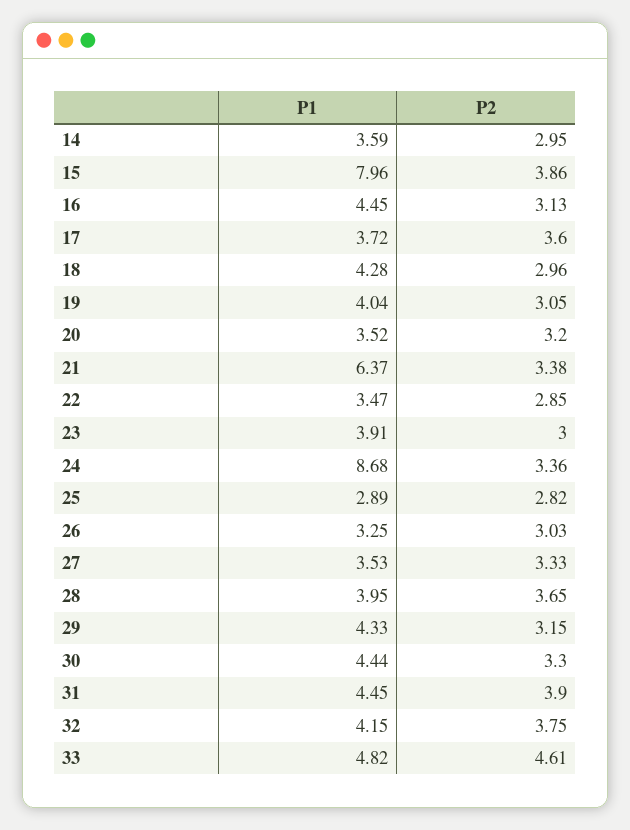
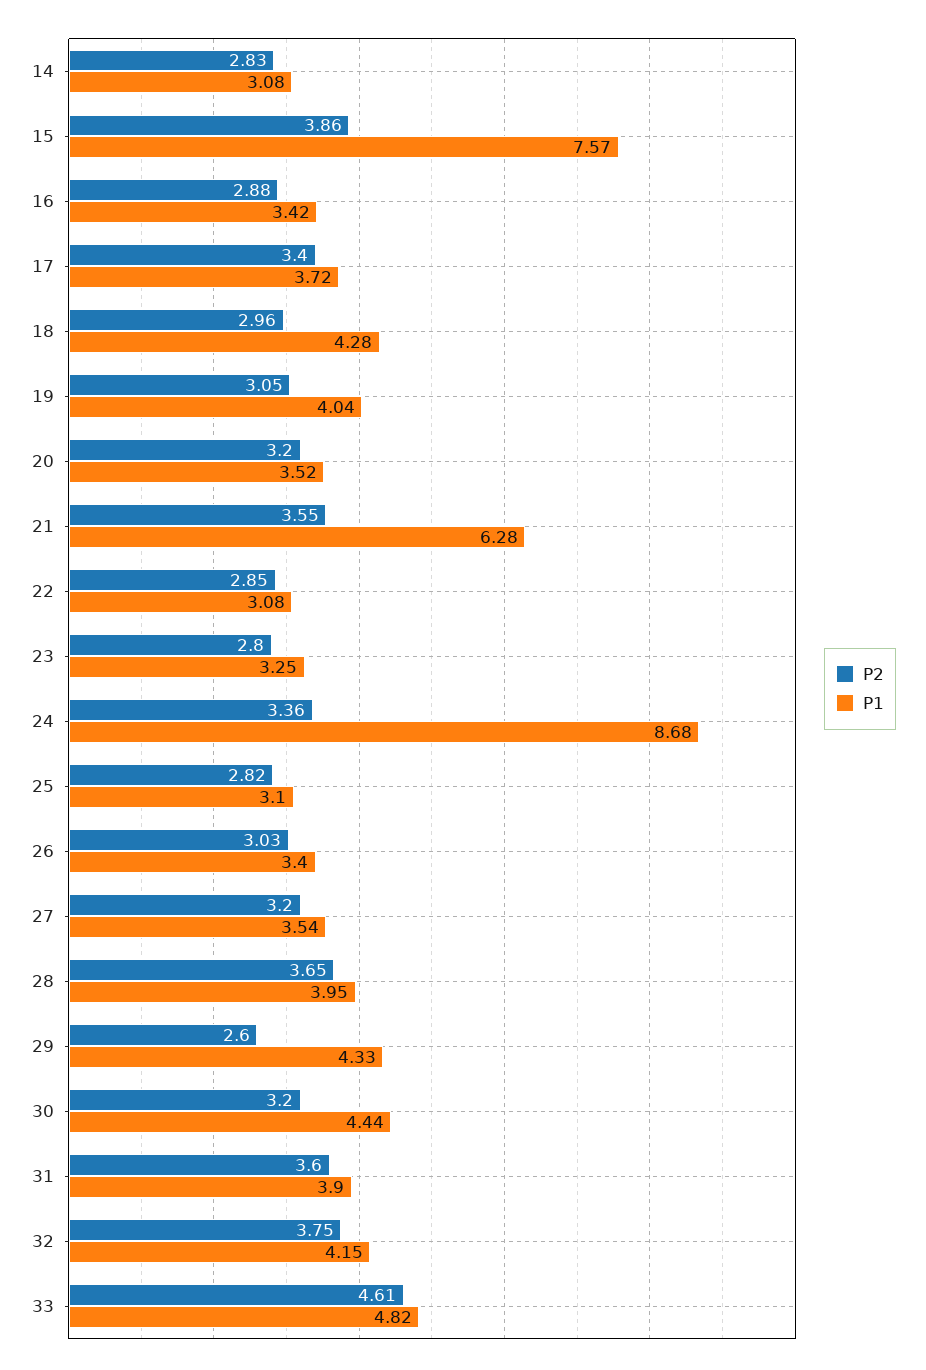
P1, 14: 3.59 -> 3.08
P2, 14: 2.95 -> 2.83
P1, 15: 7.96 -> 7.57
P1, 16: 4.45 -> 3.42
P2, 16: 3.13 -> 2.88
P2, 17: 3.6 -> 3.4
P1, 21: 6.37 -> 6.28
P2, 21: 3.38 -> 3.55
P1, 22: 3.47 -> 3.08
P1, 23: 3.91 -> 3.25
P2, 23: 3 -> 2.8
P1, 25: 2.89 -> 3.1
P1, 26: 3.25 -> 3.4
P1, 27: 3.53 -> 3.54
P2, 27: 3.33 -> 3.2
P2, 29: 3.15 -> 2.6
P2, 30: 3.3 -> 3.2
P1, 31: 4.45 -> 3.9
P2, 31: 3.9 -> 3.6

